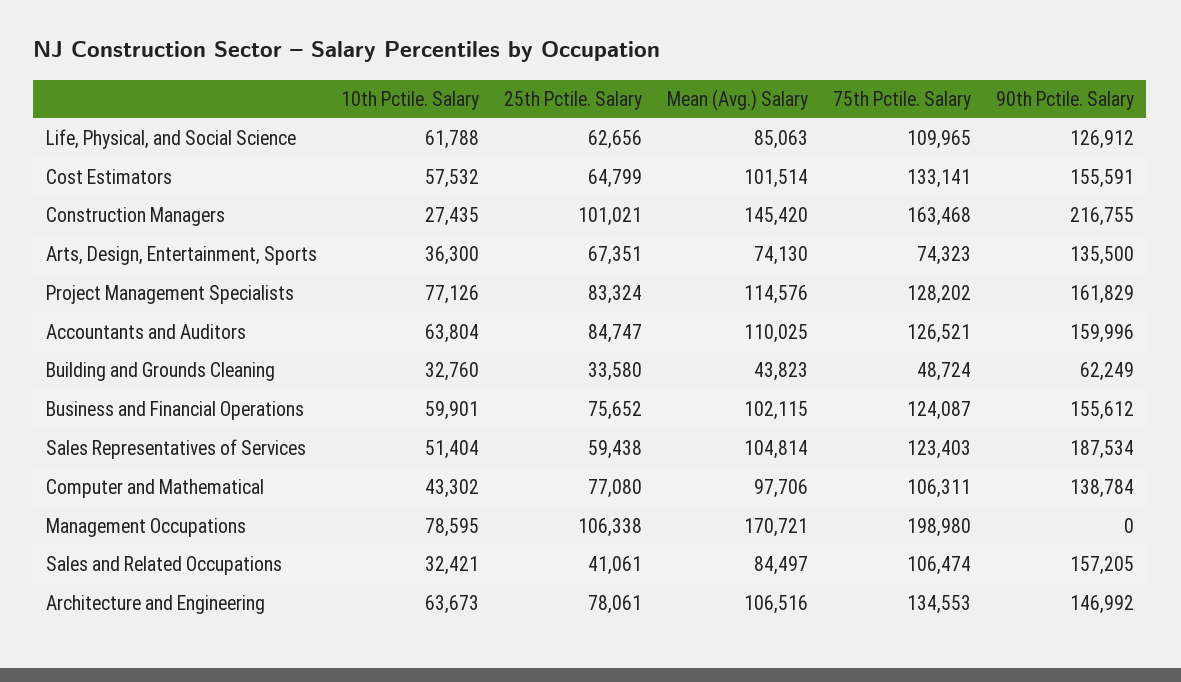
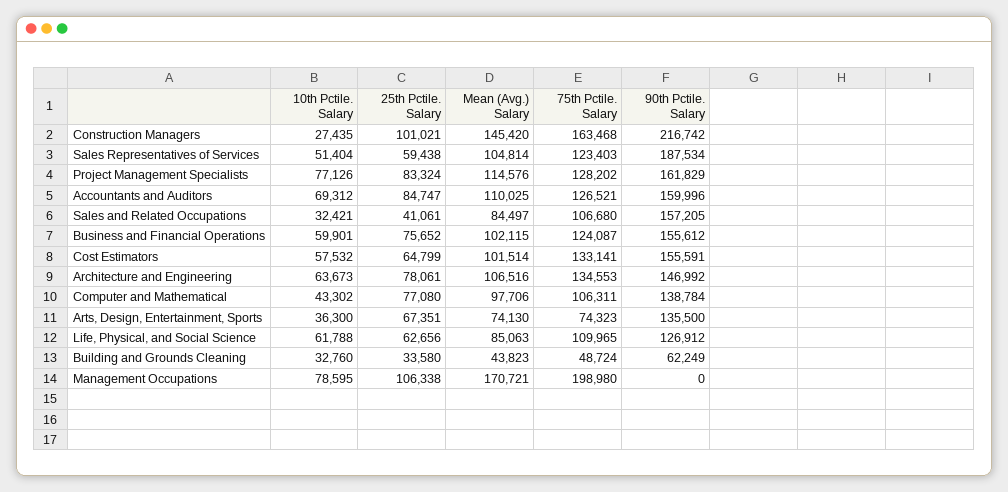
90th Pctile. Salary, Construction Managers: 216755 -> 216742
10th Pctile. Salary, Accountants and Auditors: 63804 -> 69312
75th Pctile. Salary, Sales and Related Occupations: 106474 -> 106680

